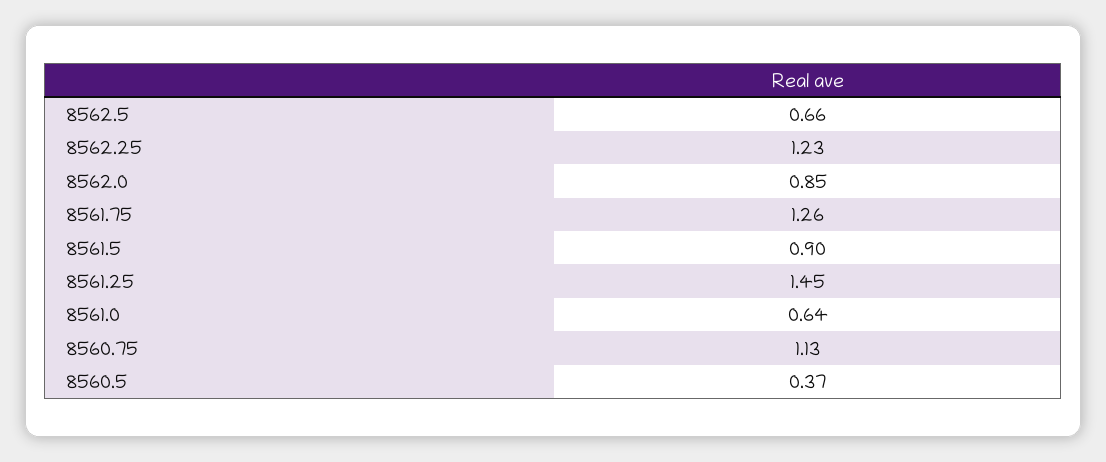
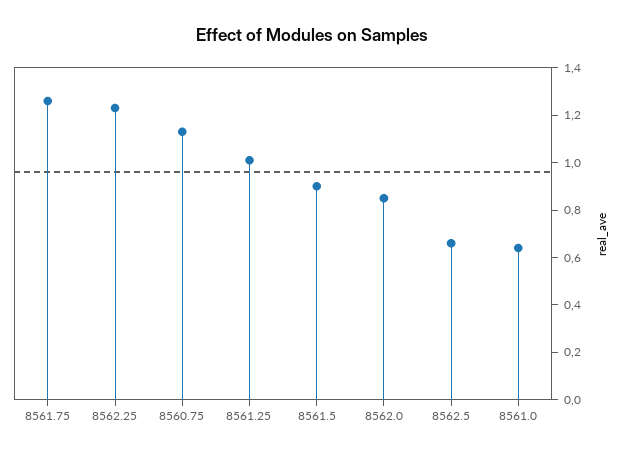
8561.25: 1.45 -> 1
8560.5: 0.37 -> none

